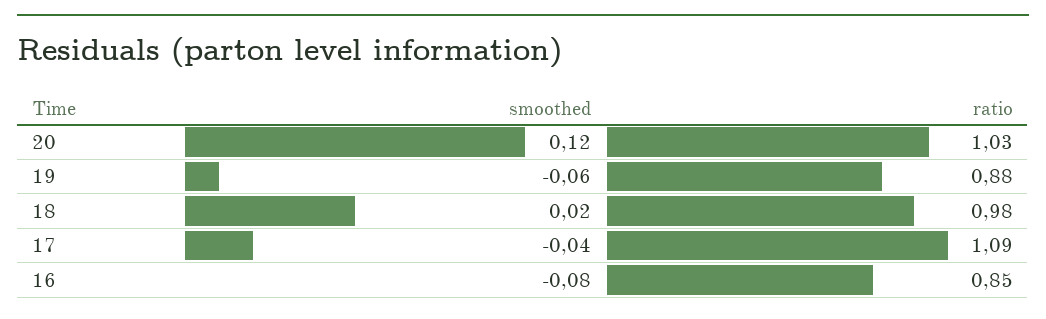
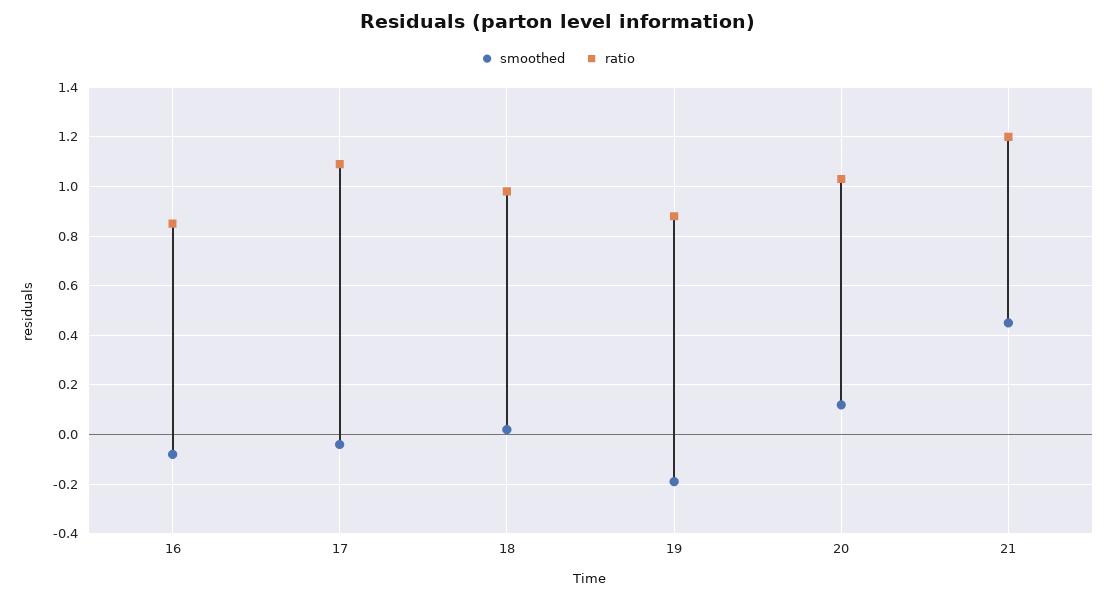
smoothed, 19: -0.06 -> -0.2
smoothed, 21: none -> 0.45
ratio, 21: none -> 1.2

